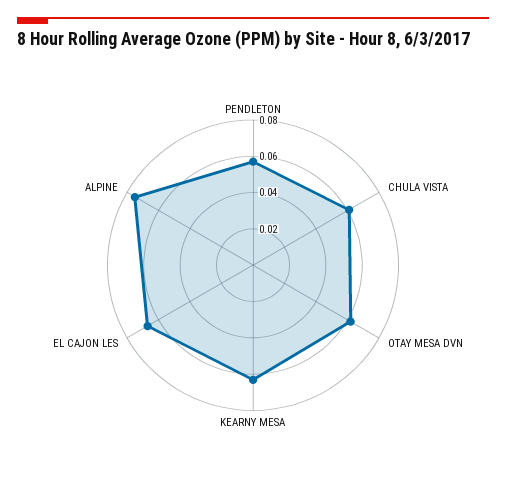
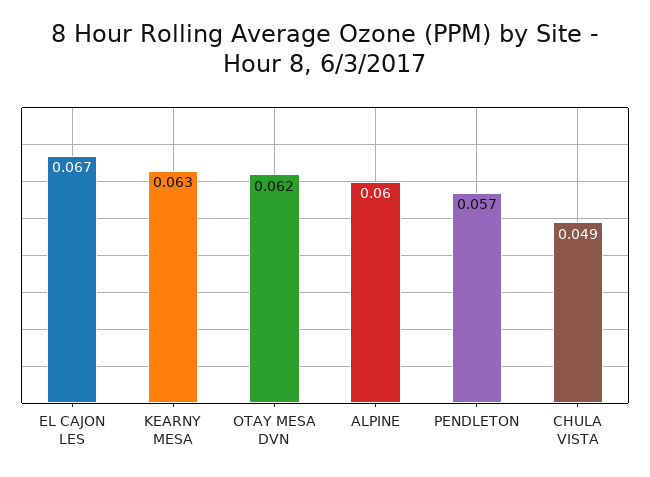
CHULA VISTA: 0.06 -> 0.049
ALPINE: 0.075 -> 0.06

